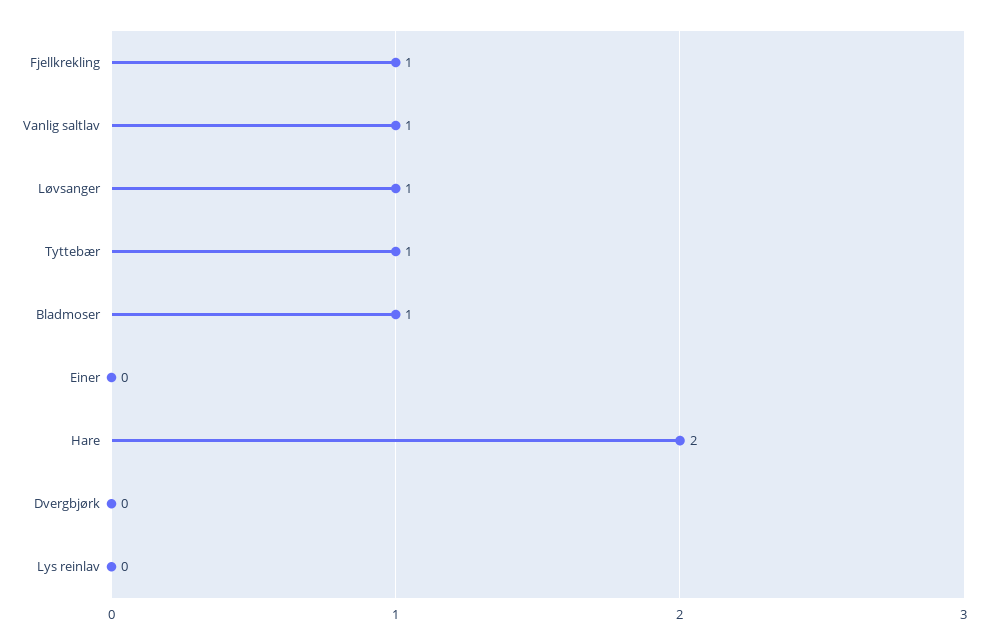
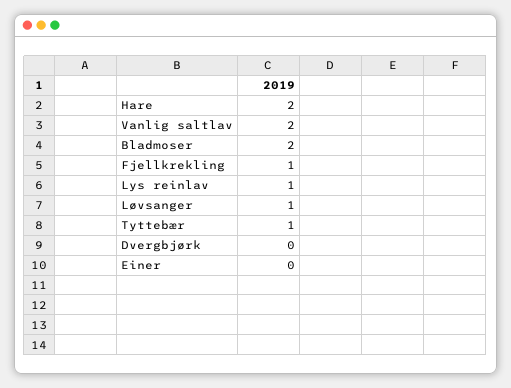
Vanlig saltlav: 1 -> 2
Bladmoser: 1 -> 2
Lys reinlav: 0 -> 1

